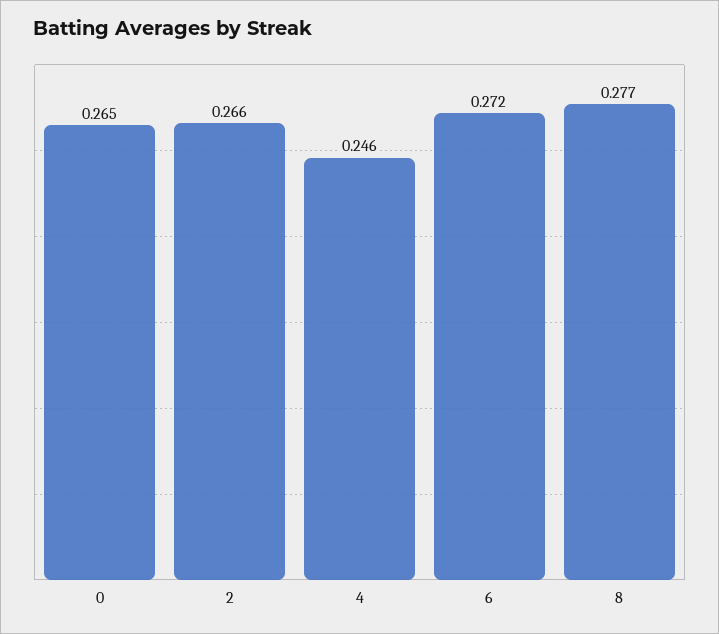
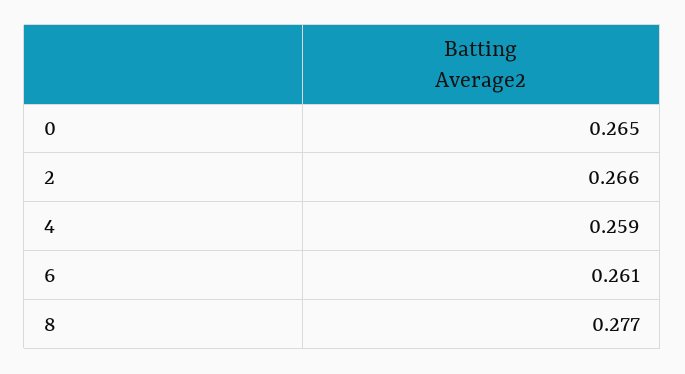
4: 0.246 -> 0.259
6: 0.272 -> 0.261

